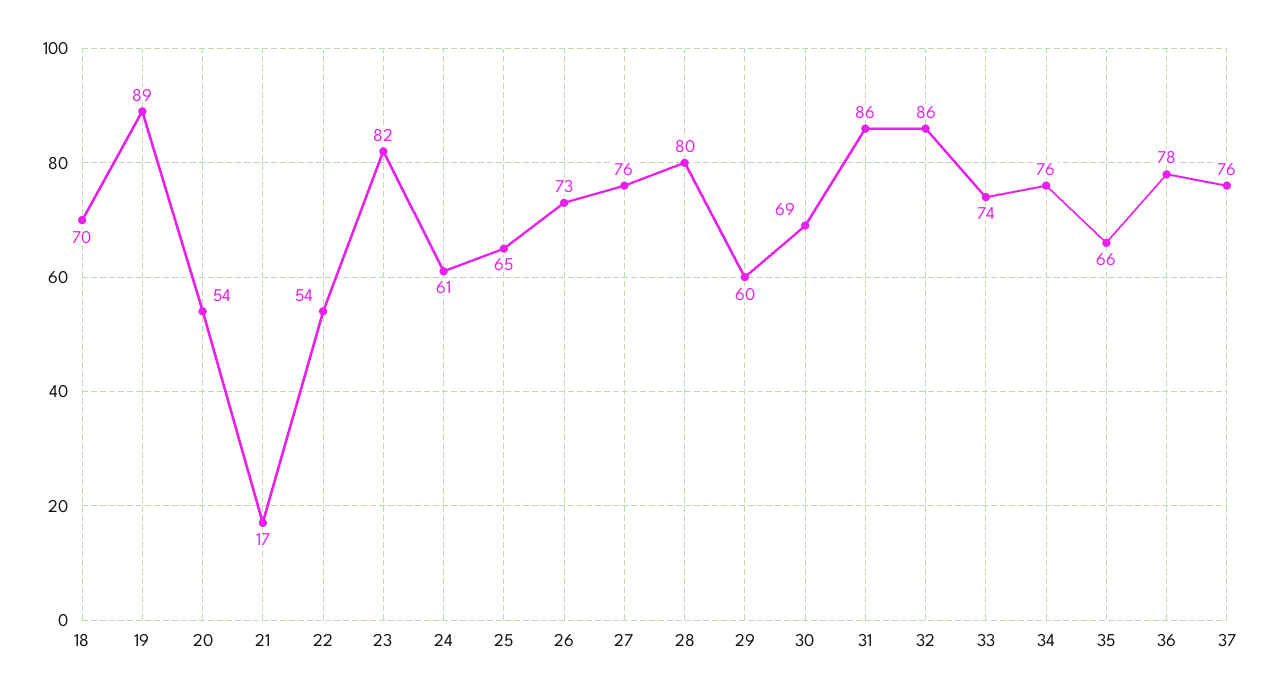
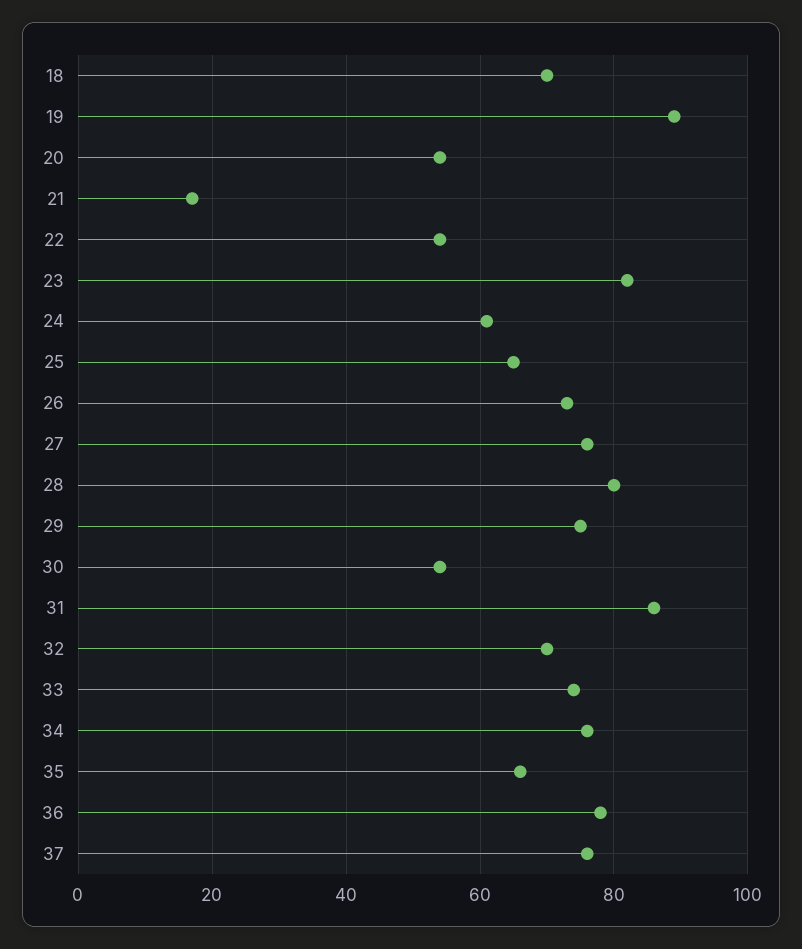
29: 60 -> 75
30: 69 -> 55
32: 86 -> 70

